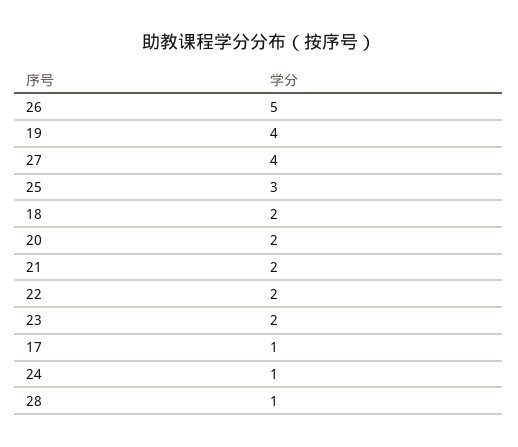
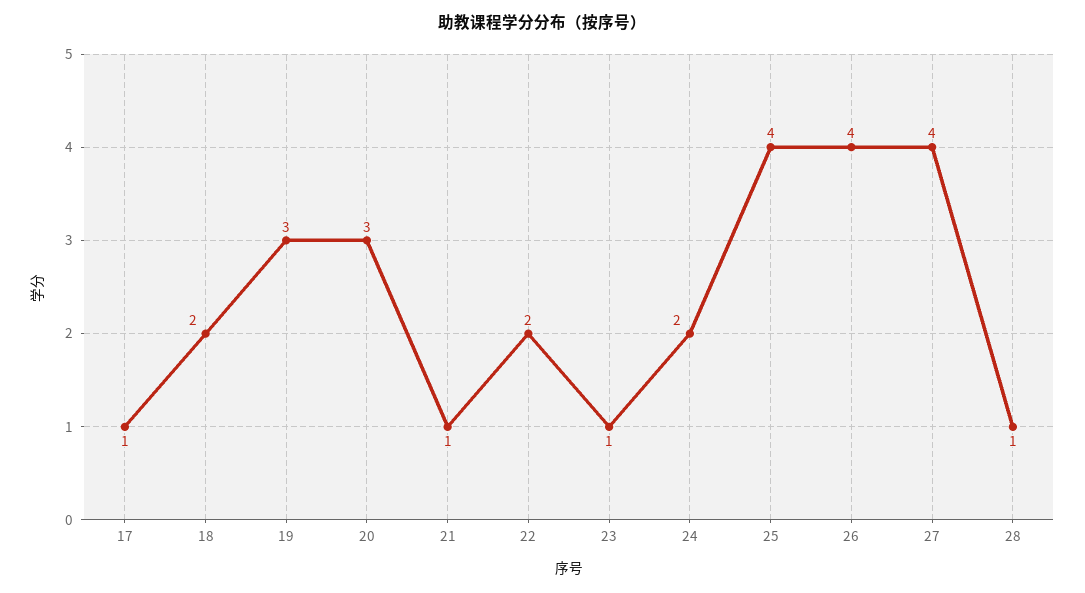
26: 5 -> 4
19: 4 -> 3
25: 3 -> 4
20: 2 -> 3
21: 2 -> 1
23: 2 -> 1
24: 1 -> 2

